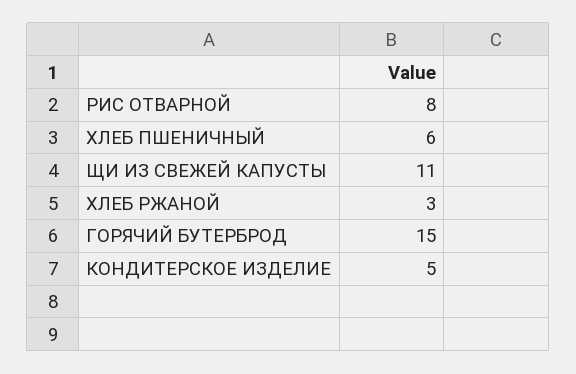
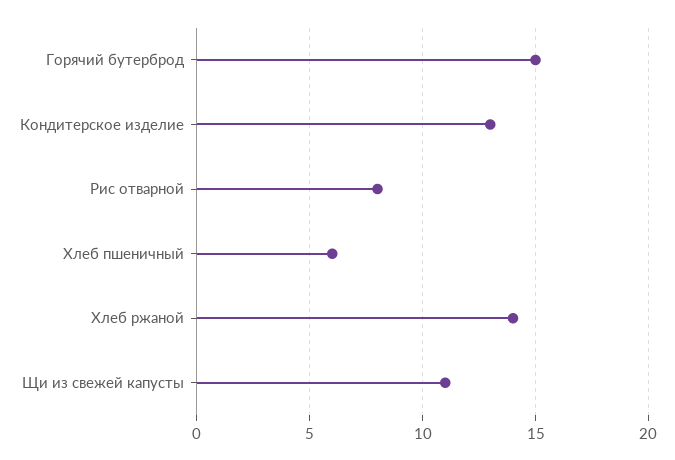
ХЛЕБ РЖАНОЙ: 3 -> 14
КОНДИТЕРСКОЕ ИЗДЕЛИЕ: 5 -> 13

